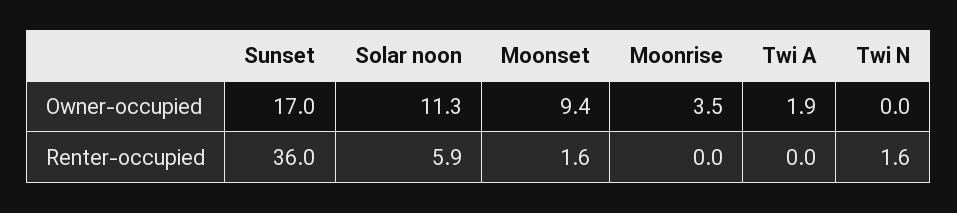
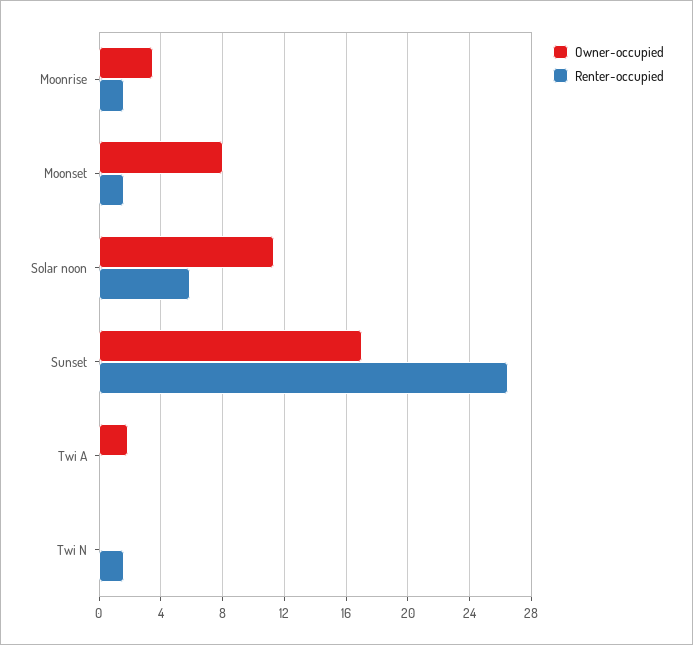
Owner-occupied, Moonset: 9.4 -> 8
Renter-occupied, Sunset: 36 -> 26.5
Renter-occupied, Moonrise: 0 -> 1.5

